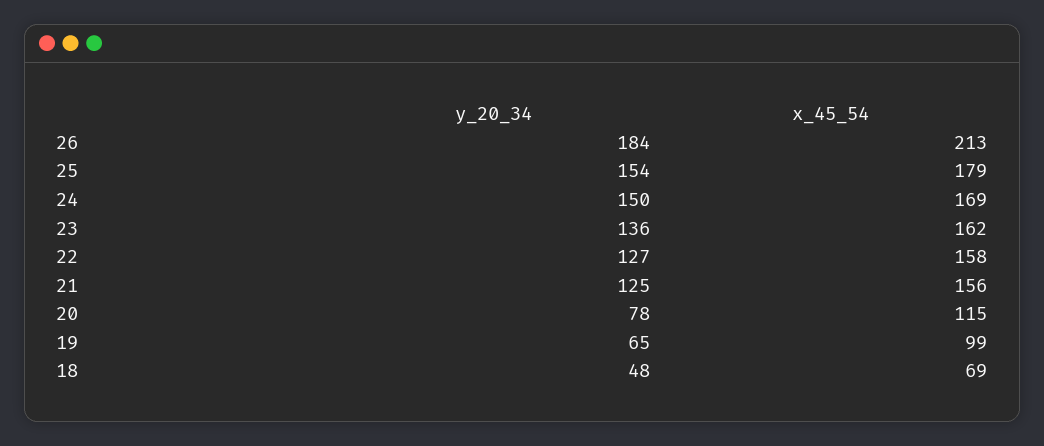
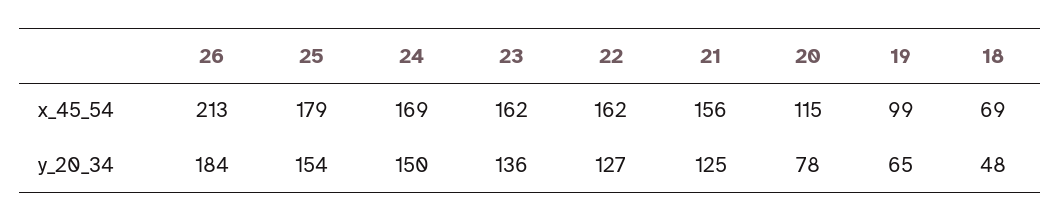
x_45_54, 22: 158 -> 162

